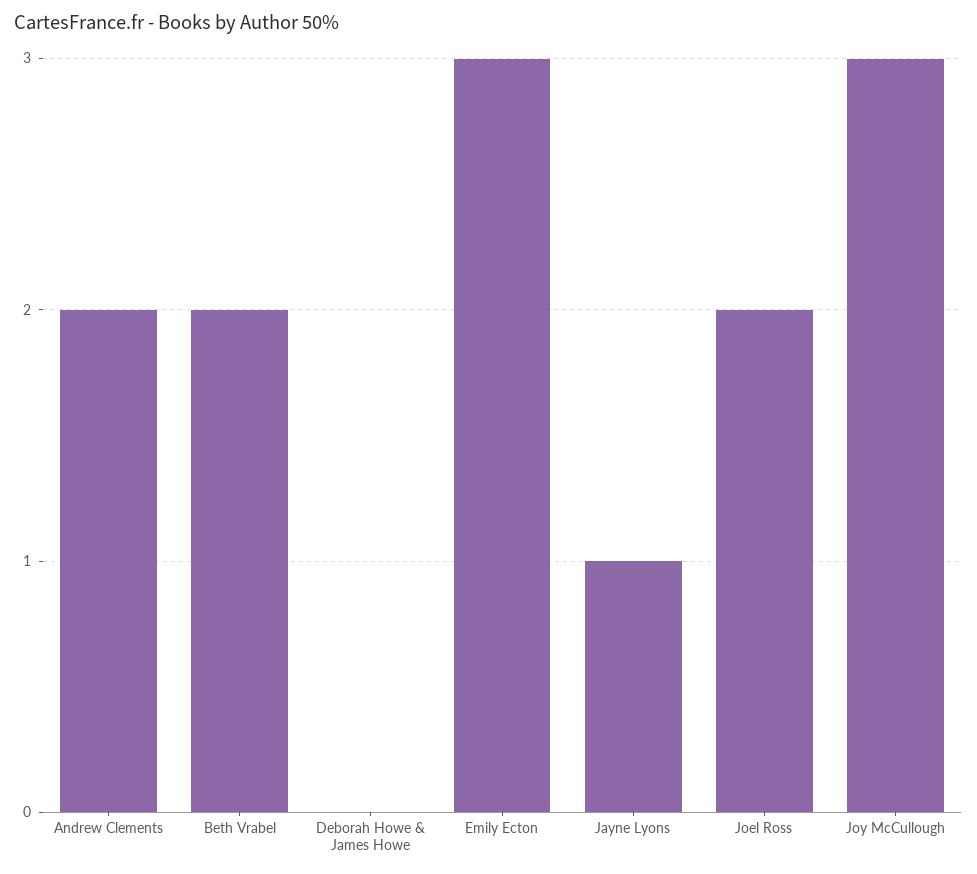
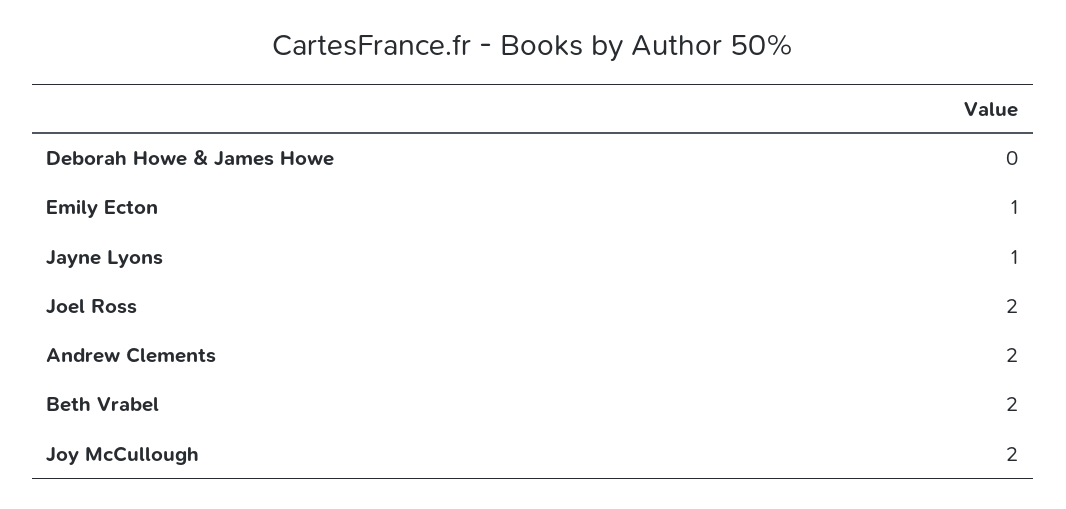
Emily Ecton: 3 -> 1
Joy McCullough: 3 -> 2

